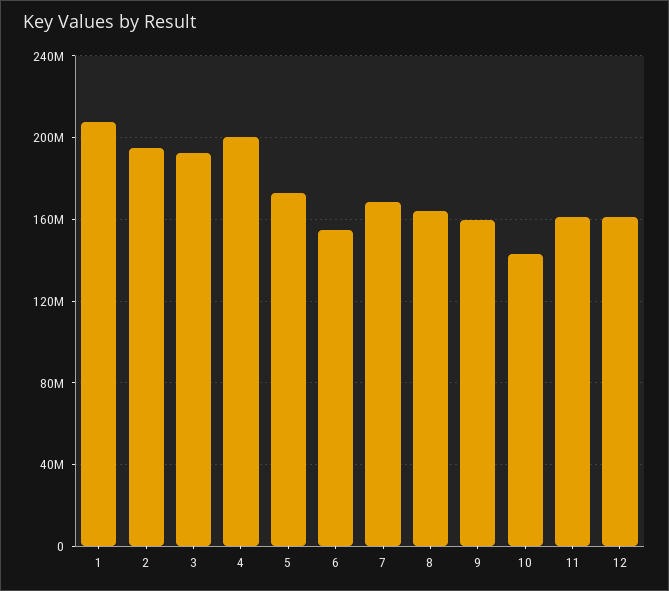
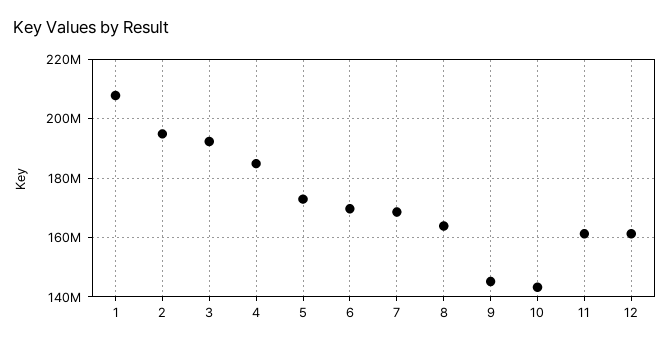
4: 200000000 -> 185000000
6: 155000000 -> 170000000
9: 160000000 -> 145000000

